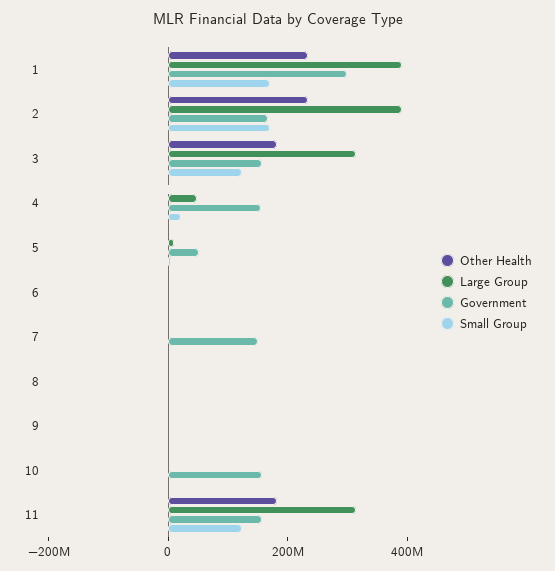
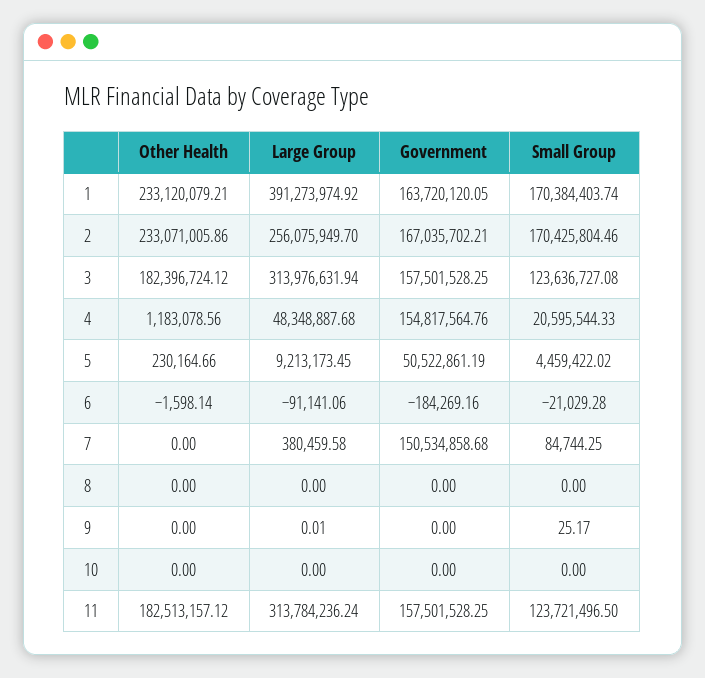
Government, 1: 300000000 -> 163720120.05
Large Group, 2: 400000000 -> 256075949.7
Government, 10: 150000000 -> 0

